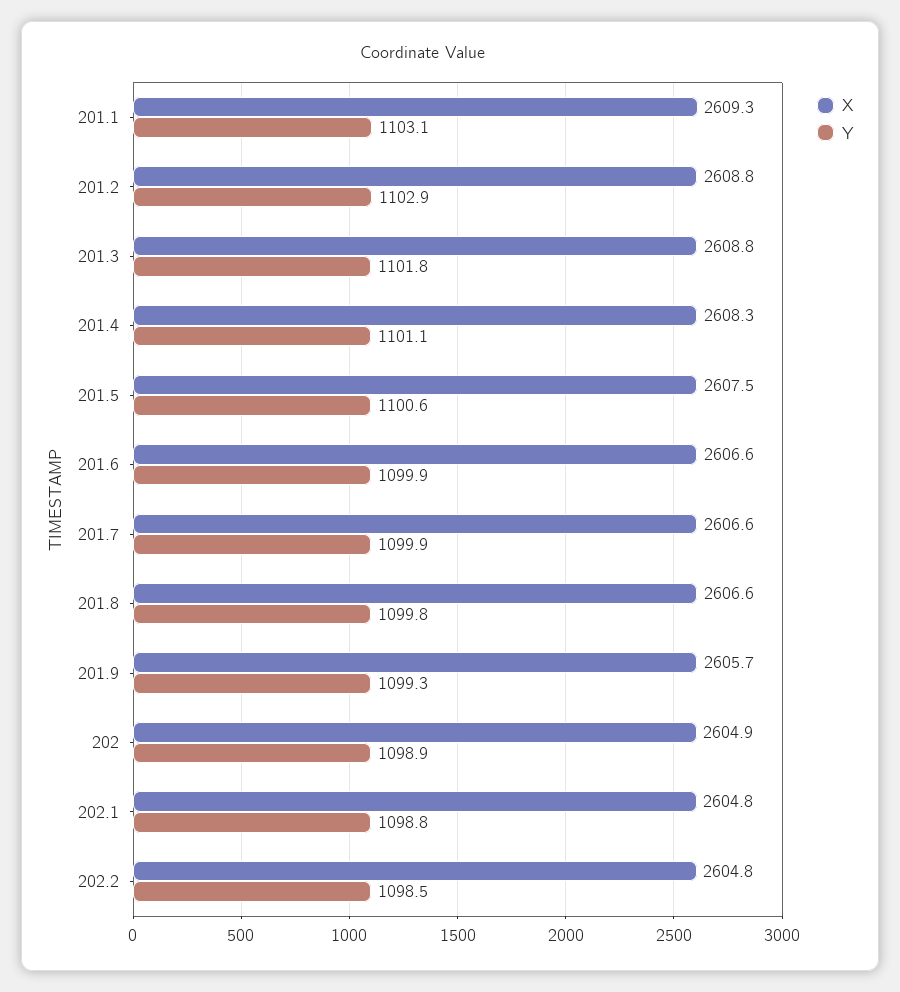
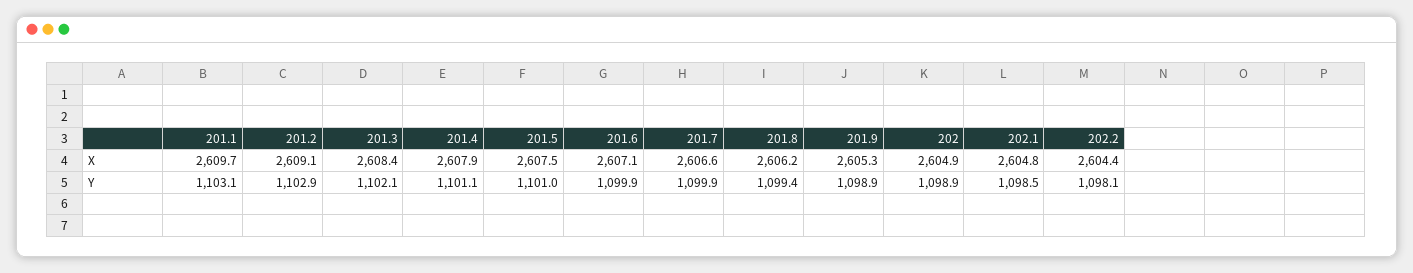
X, 201.1: 2609.3 -> 2609.7
X, 201.2: 2608.8 -> 2609.1
X, 201.3: 2608.8 -> 2608.4
Y, 201.3: 1101.8 -> 1102.1
X, 201.4: 2608.3 -> 2607.9
Y, 201.5: 1100.6 -> 1101
X, 201.6: 2606.6 -> 2607.1
X, 201.8: 2606.6 -> 2606.2
Y, 201.8: 1099.8 -> 1099.4
X, 201.9: 2605.7 -> 2605.3
Y, 201.9: 1099.3 -> 1098.9
Y, 202.1: 1098.8 -> 1098.5
X, 202.2: 2604.8 -> 2604.4
Y, 202.2: 1098.5 -> 1098.1

